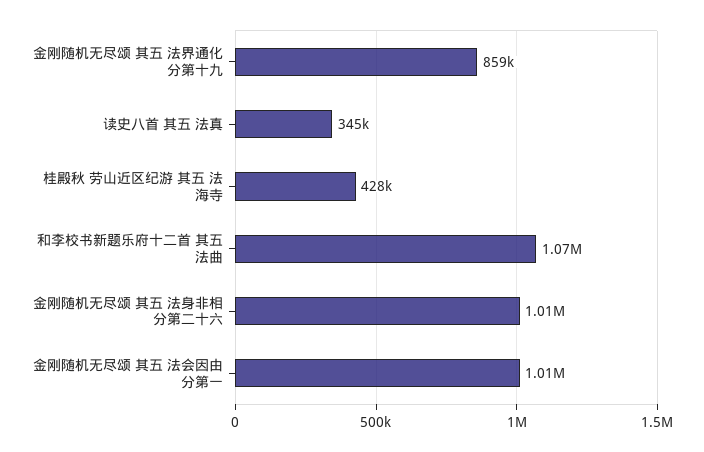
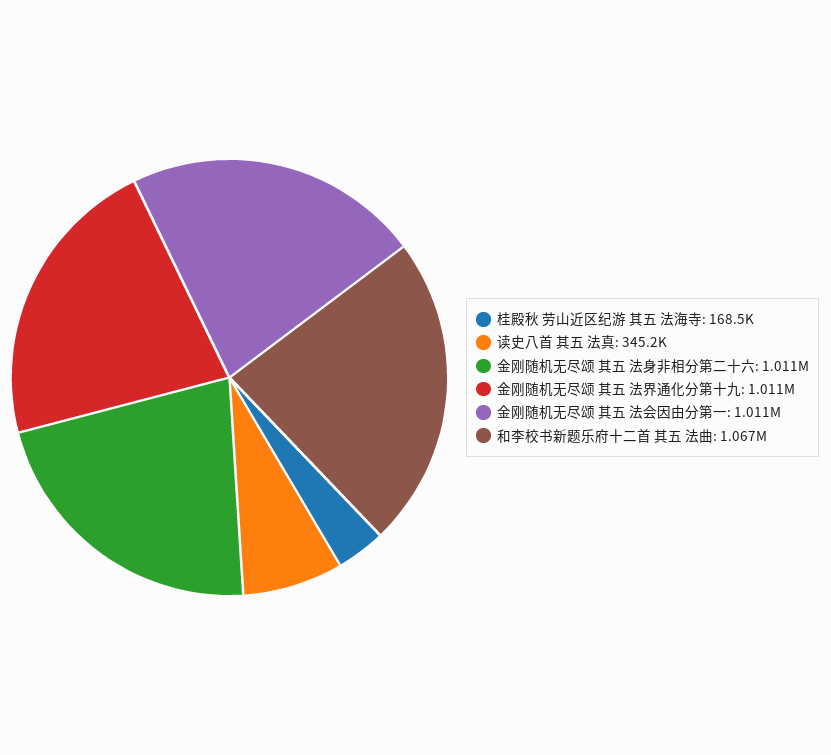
金刚随机无尽颂 其五 法界通化分第十九: 859000 -> 1011000
桂殿秋 劳山近区纪游 其五 法海寺: 428000 -> 168500

